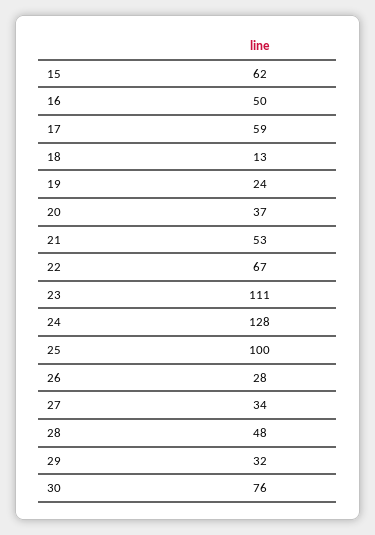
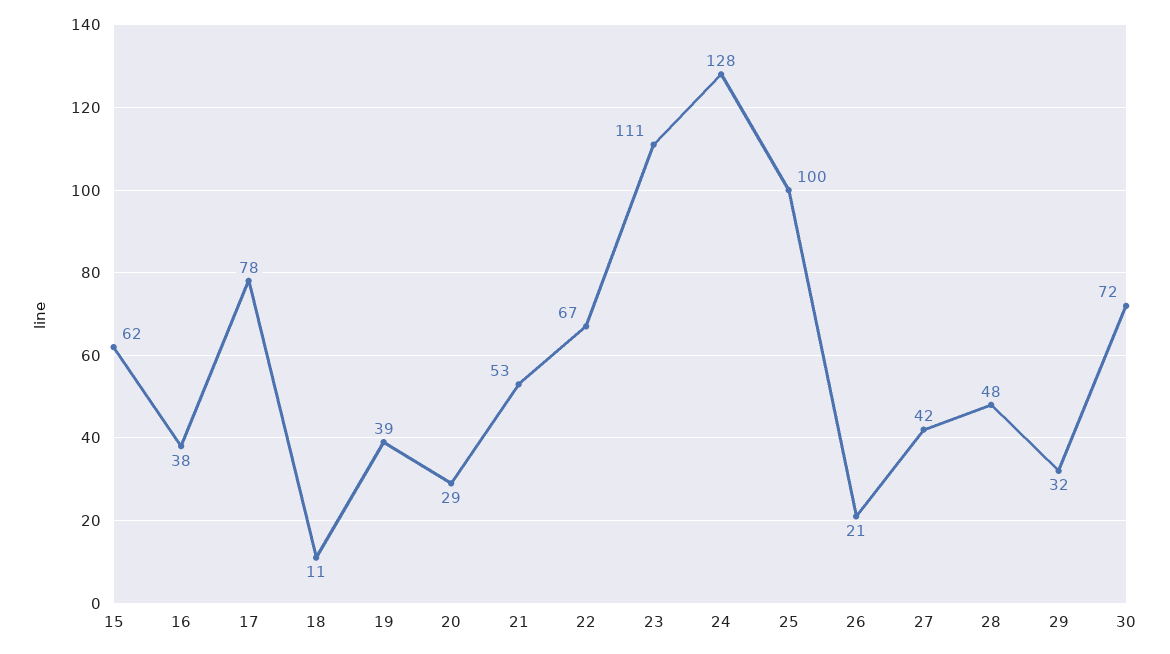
16: 50 -> 38
17: 59 -> 78
18: 13 -> 11
19: 24 -> 39
20: 37 -> 29
26: 28 -> 21
27: 34 -> 42
30: 76 -> 72

